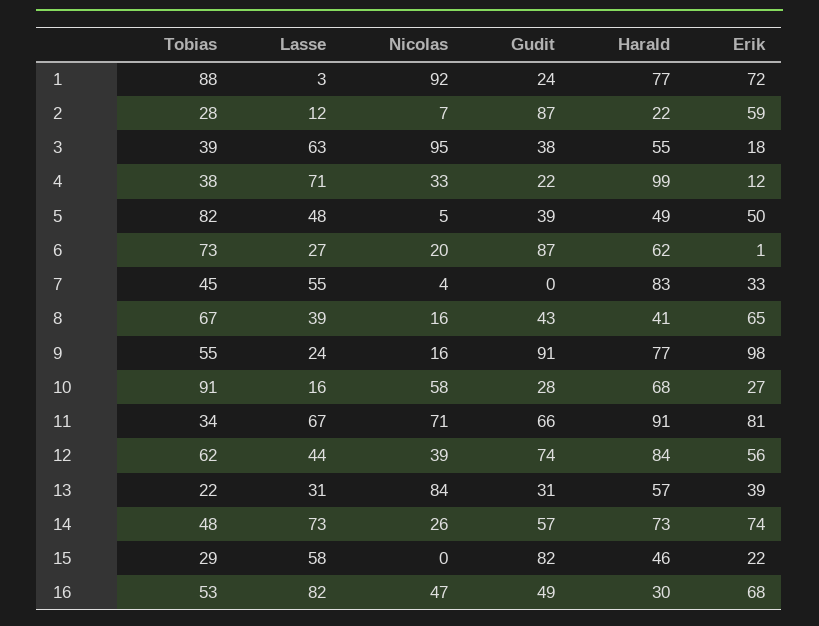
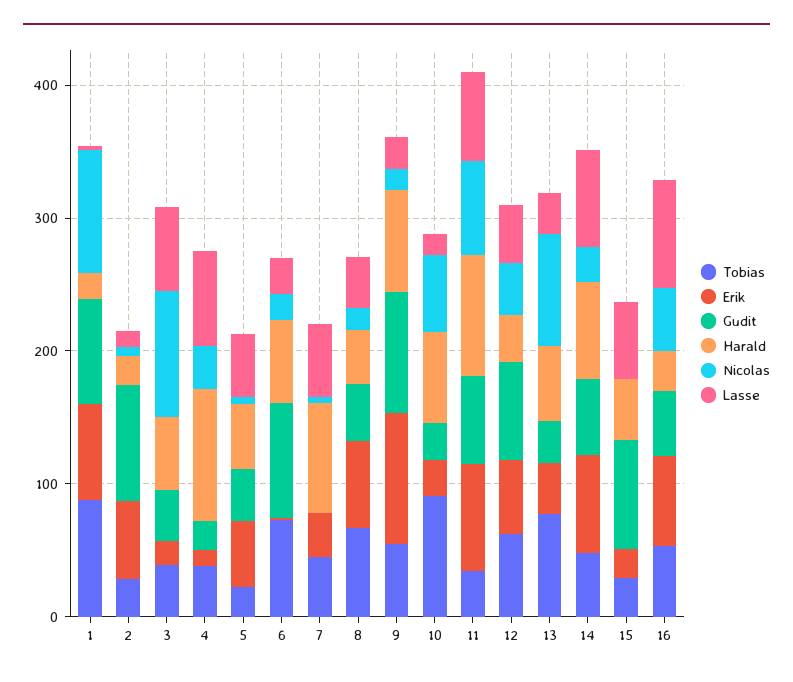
Gudit, 1: 24 -> 80
Harald, 1: 77 -> 20
Tobias, 5: 82 -> 20
Harald, 12: 84 -> 40
Tobias, 13: 22 -> 80

